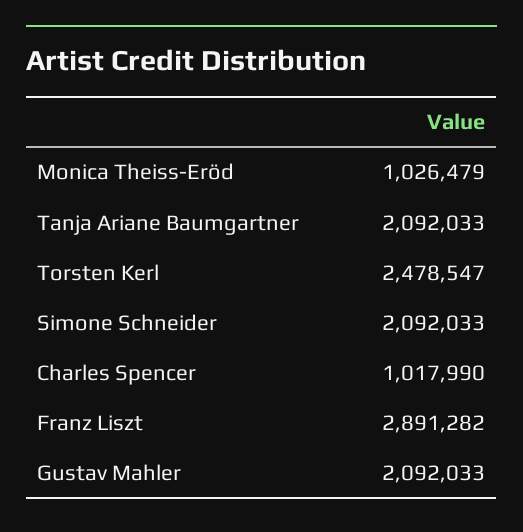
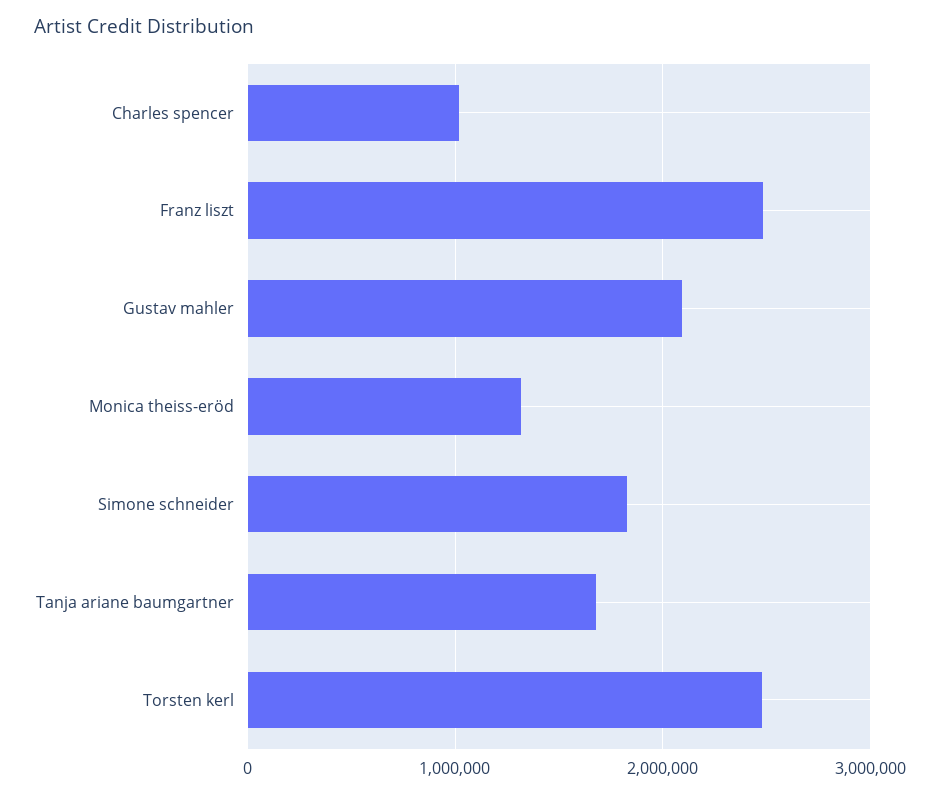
Monica Theiss-Eröd: 1026479 -> 1300000
Tanja Ariane Baumgartner: 2092033 -> 1700000
Simone Schneider: 2092033 -> 1800000
Franz Liszt: 2891282 -> 2500000

